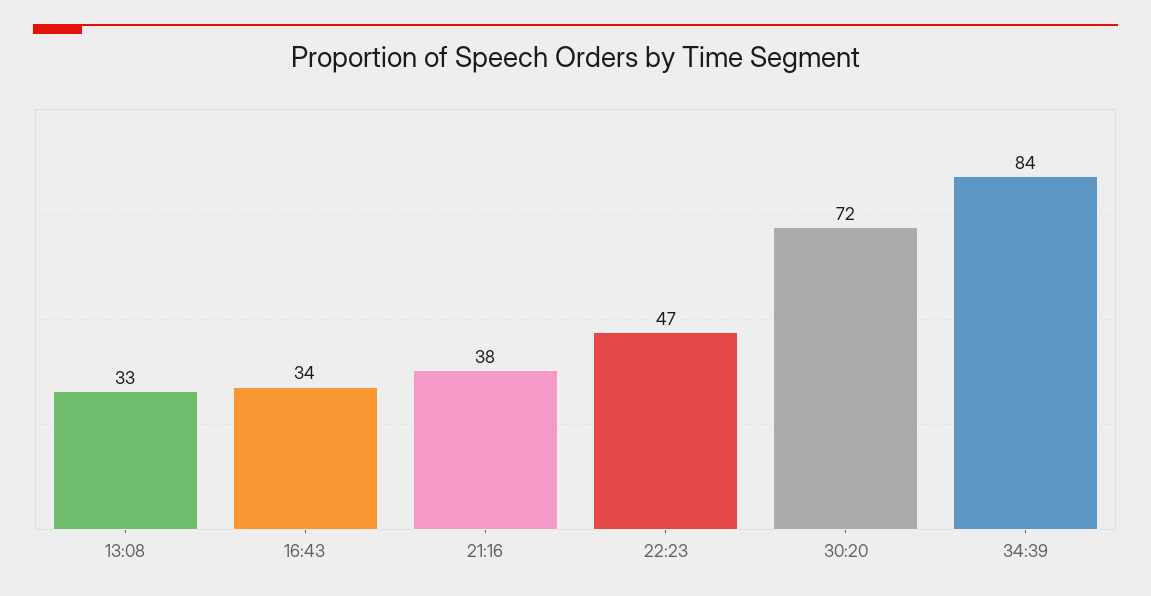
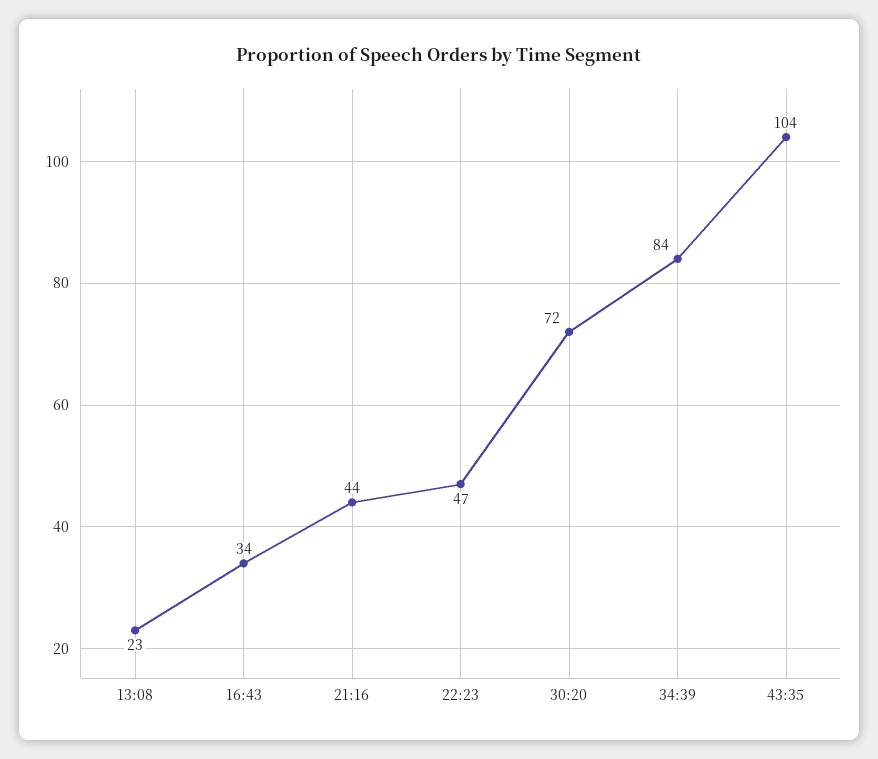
13:08: 33 -> 23
21:16: 38 -> 44
43:35: none -> 104

